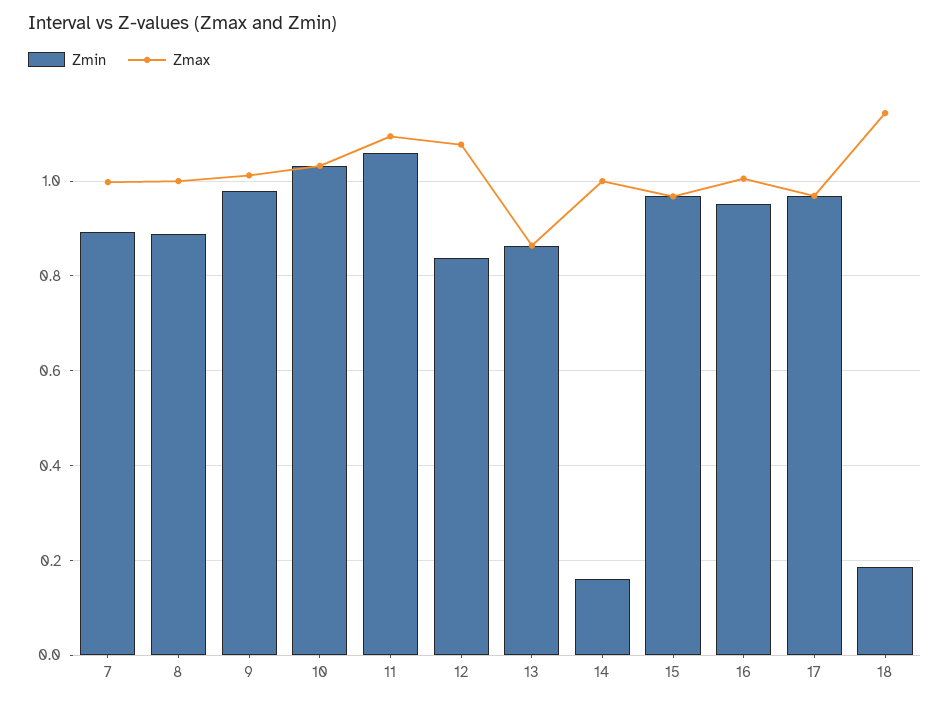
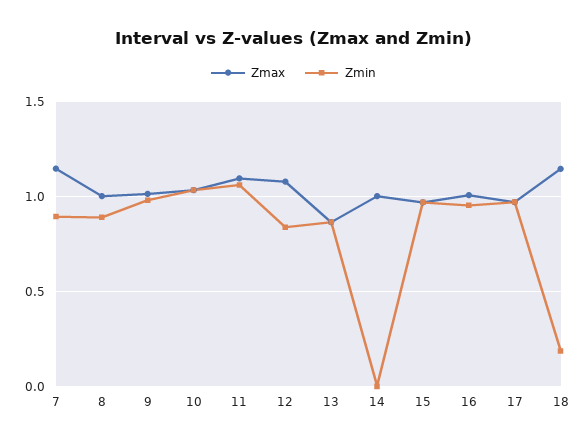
Zmax, 7: 1 -> 1.15
Zmin, 14: 0.16 -> 0

